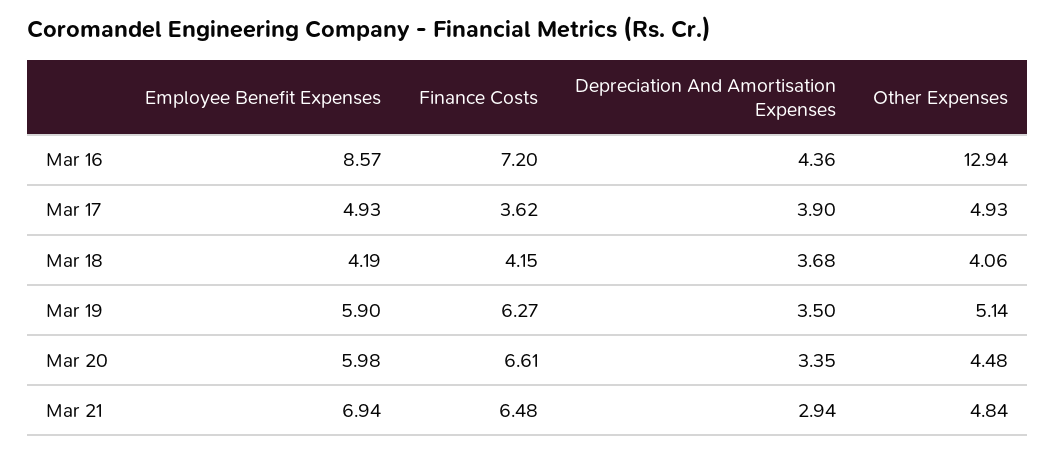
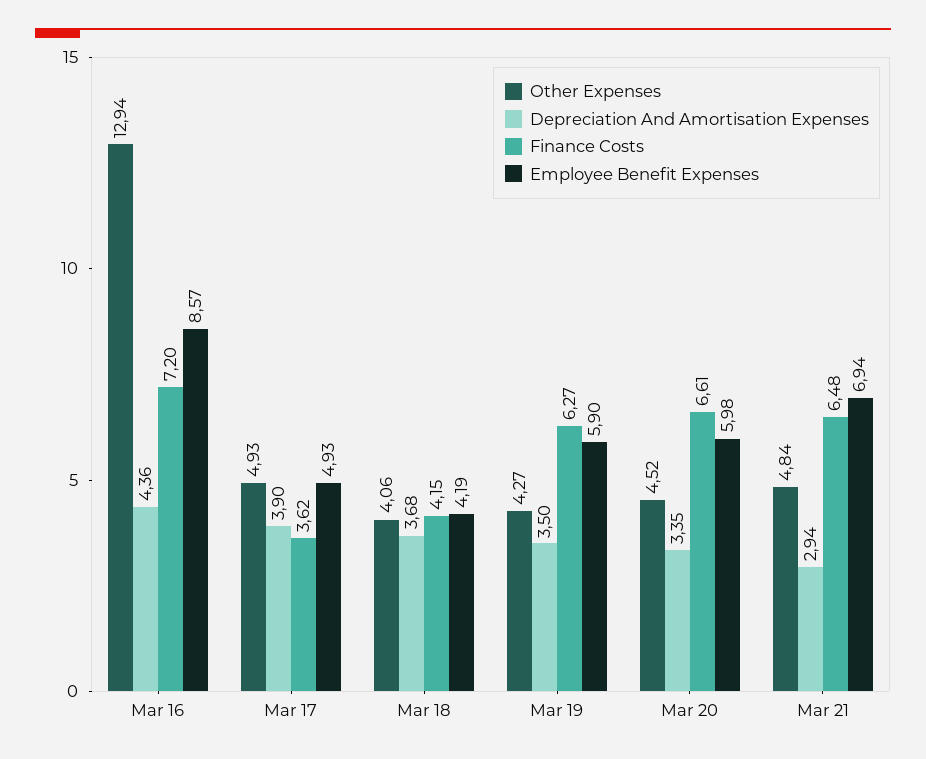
Other Expenses, Mar 19: 5.14 -> 4.27
Other Expenses, Mar 20: 4.48 -> 4.52

